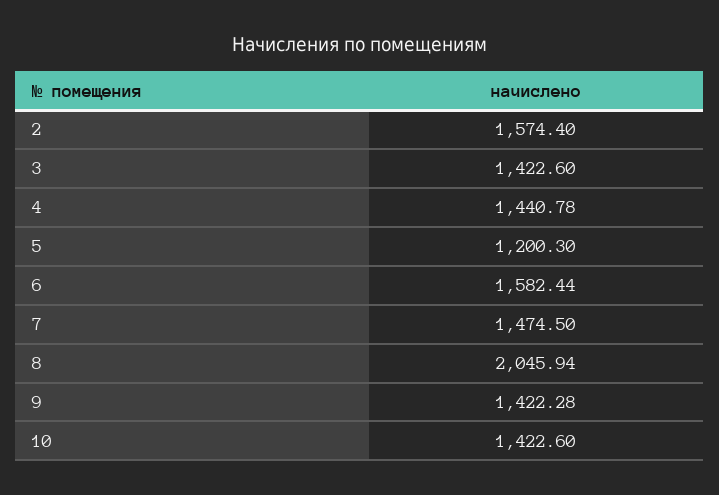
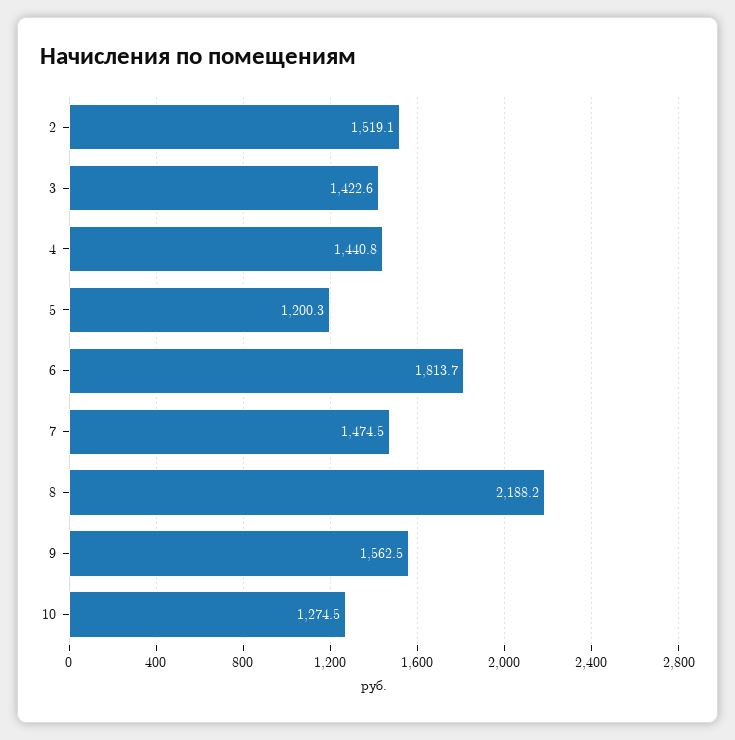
2: 1574.4 -> 1519.1
6: 1582.44 -> 1813.7
8: 2045.94 -> 2188.2
9: 1422.28 -> 1562.5
10: 1422.6 -> 1274.5

